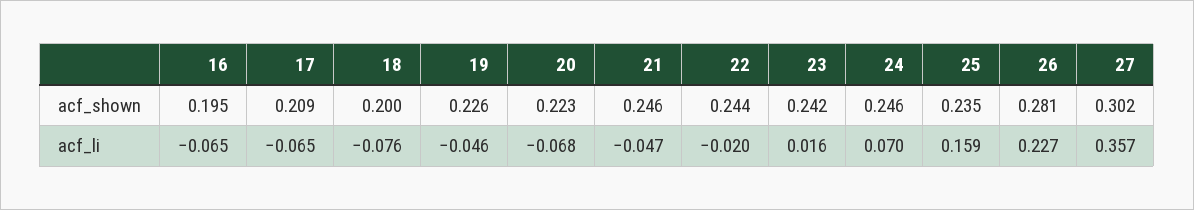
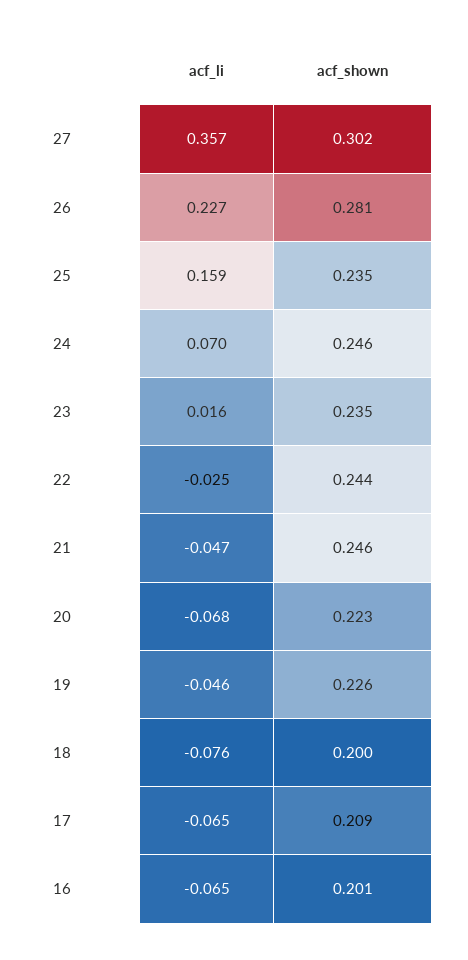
16, acf_shown: 0.195 -> 0.201
23, acf_shown: 0.242 -> 0.235
22, acf_li: -0.02 -> -0.025

